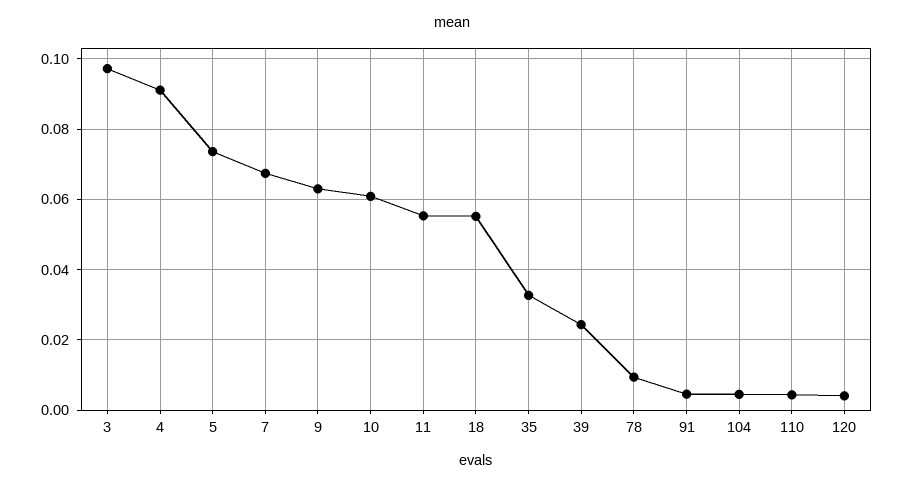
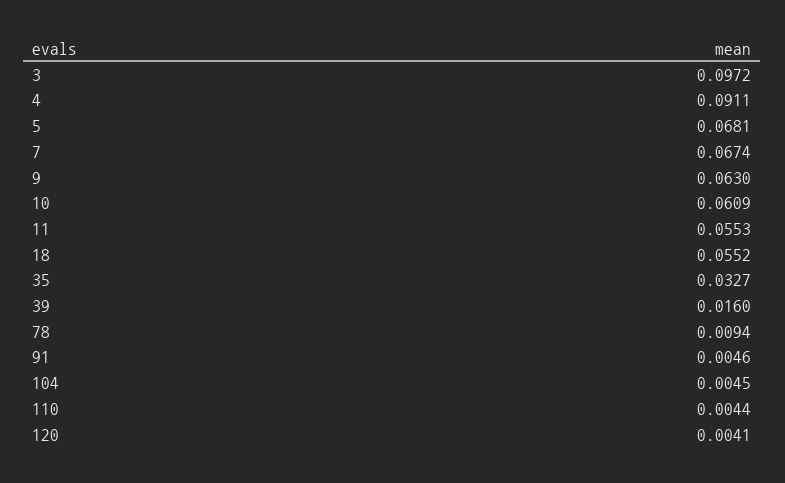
5: 0.074 -> 0.0681
39: 0.024 -> 0.016

